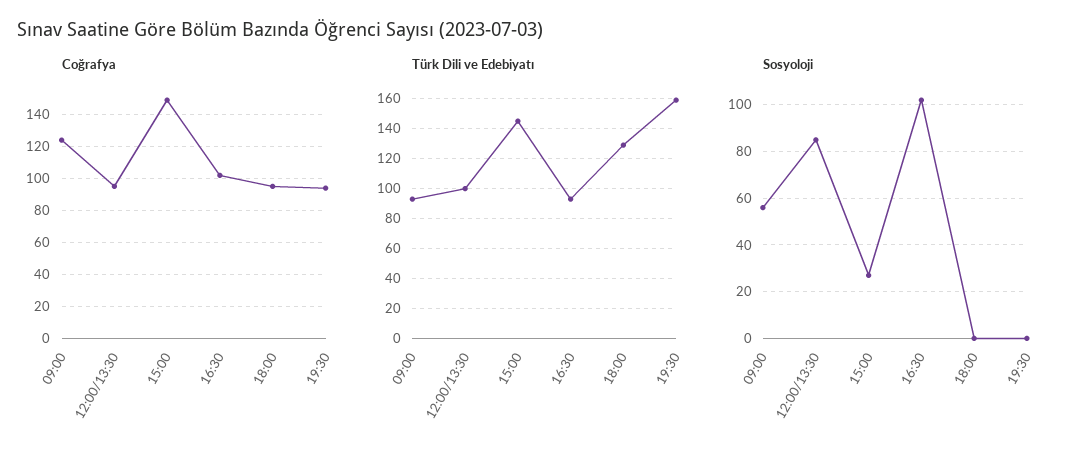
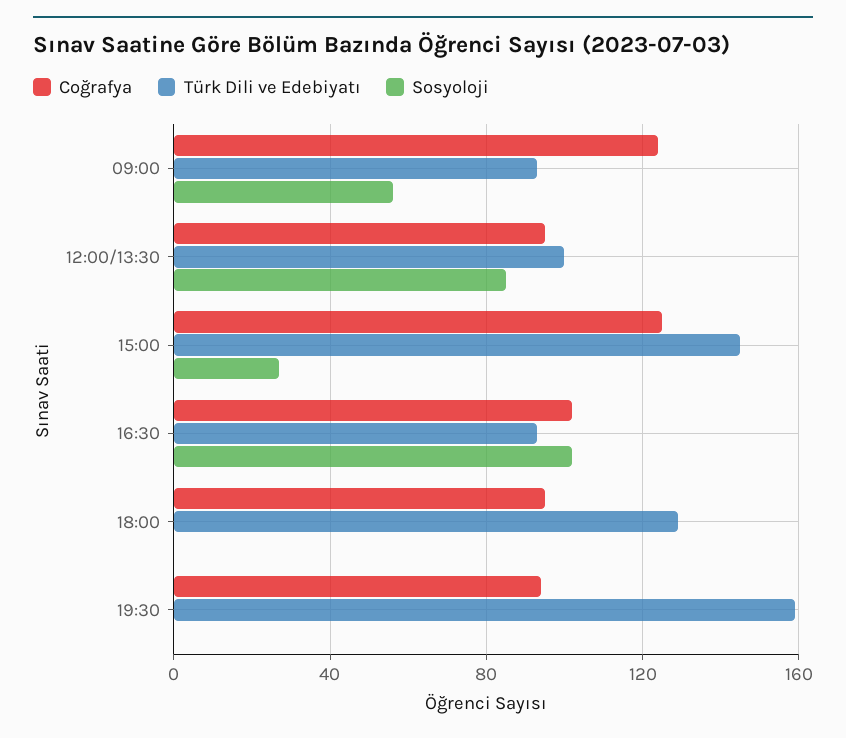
Coğrafya, 15:00: 150 -> 125

